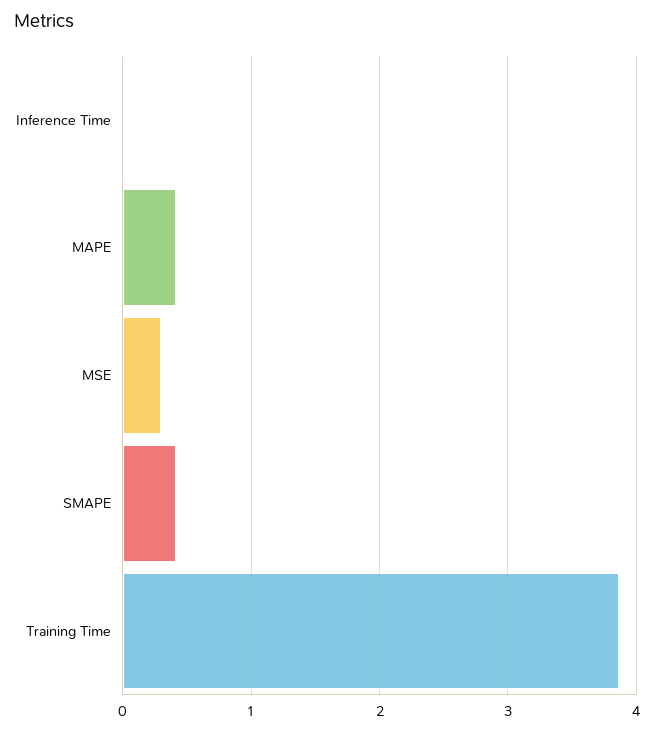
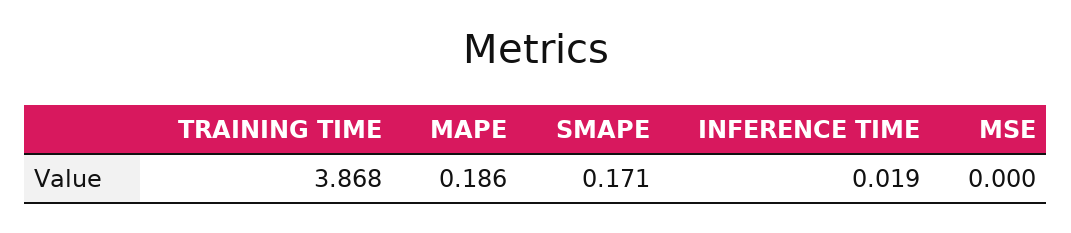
MAPE: 0.4 -> 0.186
MSE: 0.3 -> 0
SMAPE: 0.4 -> 0.171

